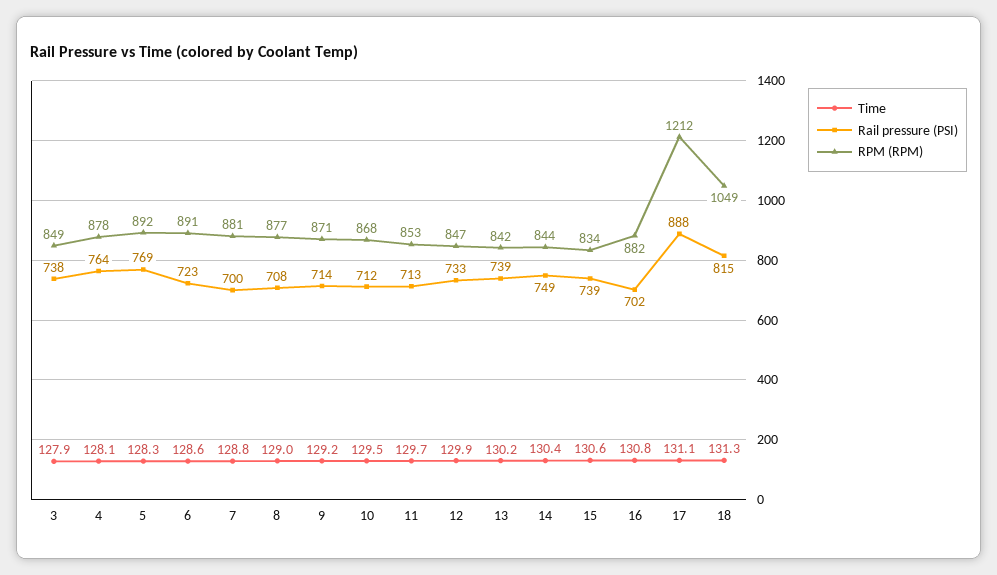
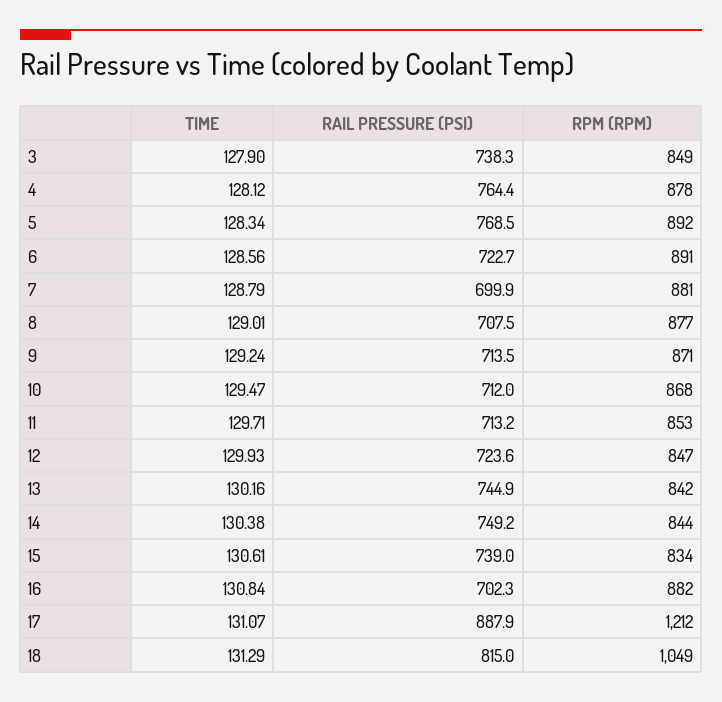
Rail pressure (PSI), 12: 733 -> 723.6
Rail pressure (PSI), 13: 739 -> 744.9

